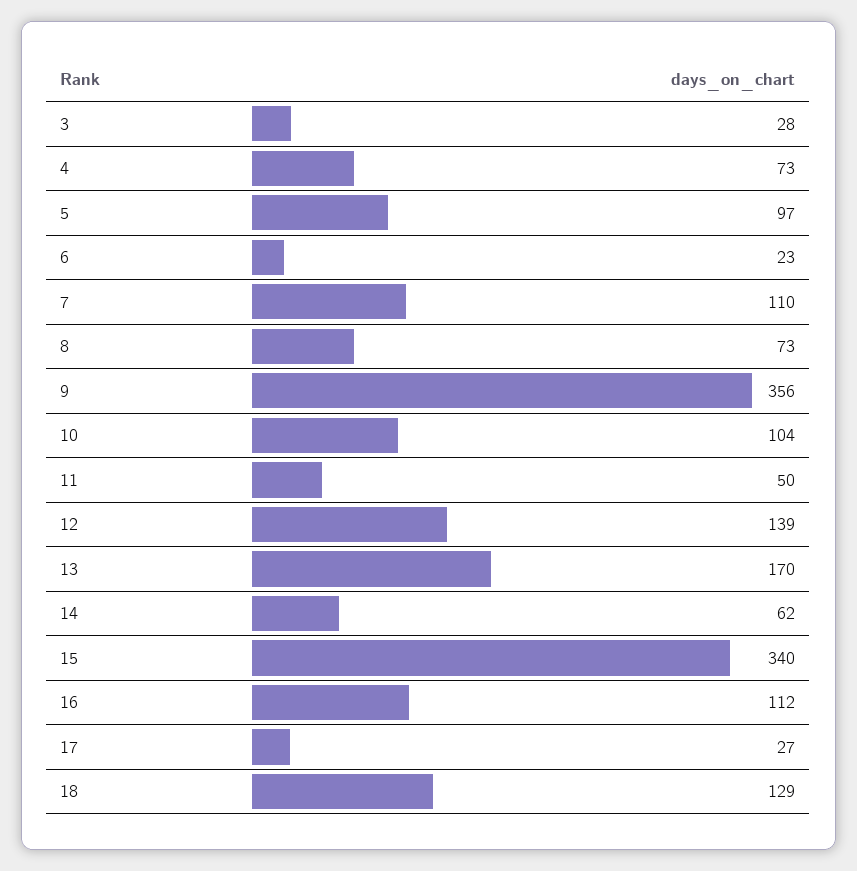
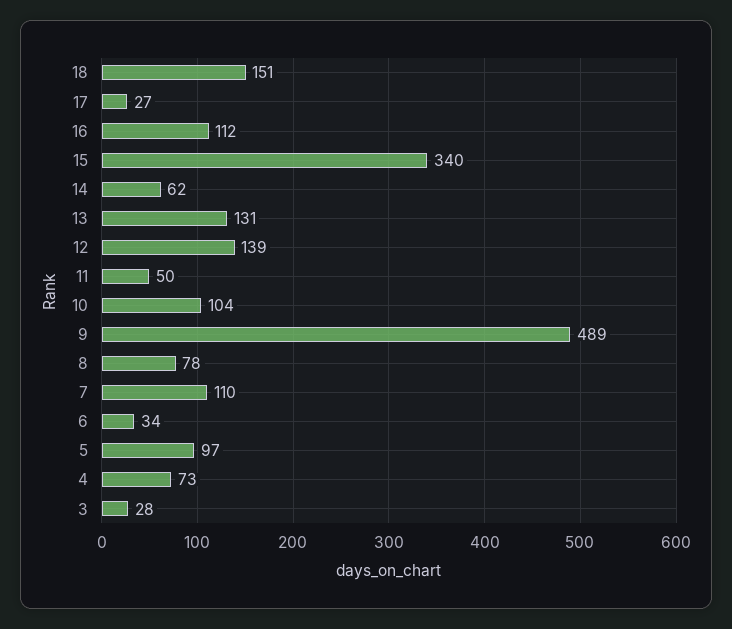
6: 23 -> 34
8: 73 -> 78
9: 356 -> 489
13: 170 -> 131
18: 129 -> 151

